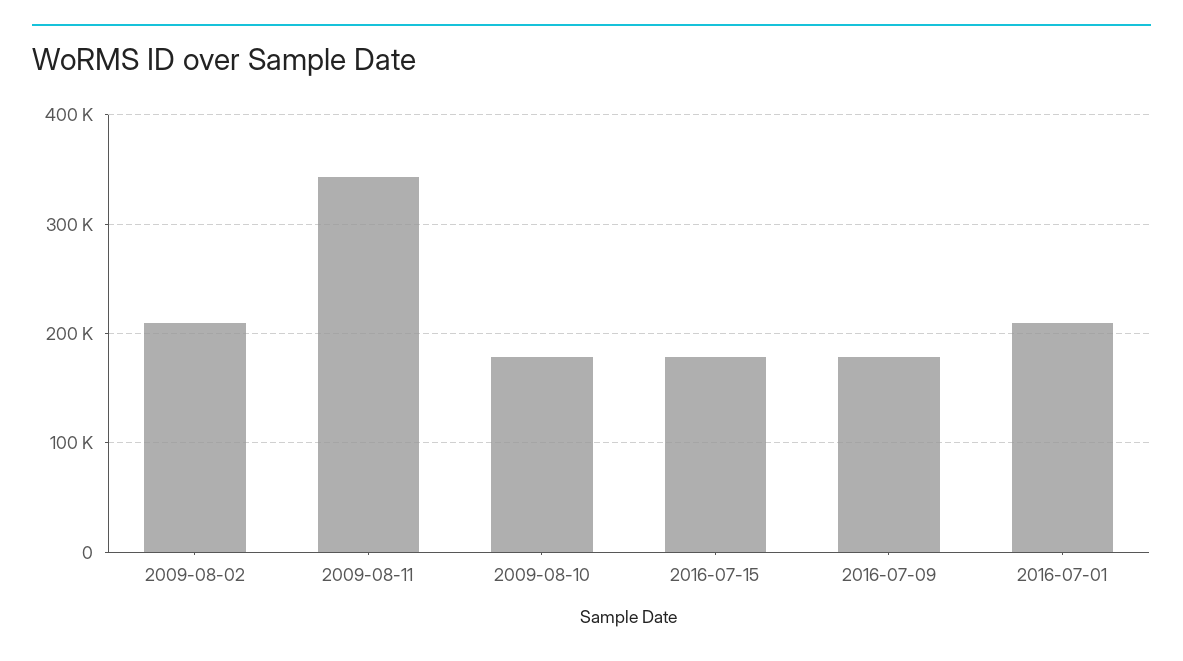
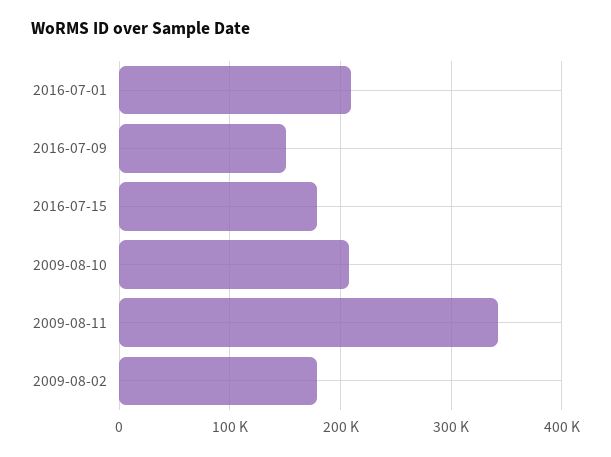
2009-08-02: 210000 -> 180000
2009-08-10: 180000 -> 210000
2016-07-09: 180000 -> 150000

